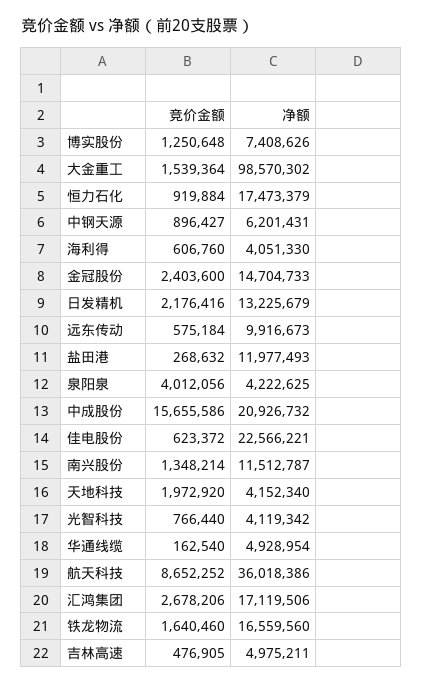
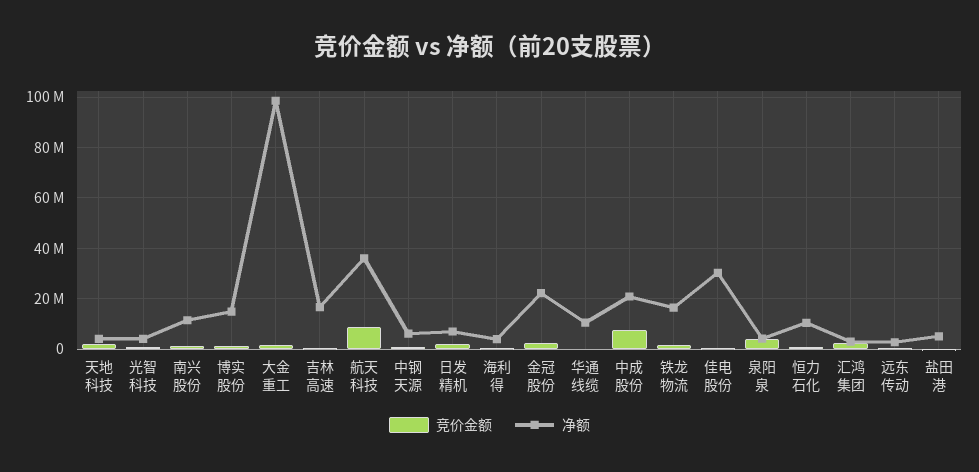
净额, 博实股份: 7408626 -> 15000000
净额, 恒力石化: 17473379 -> 10000000
净额, 金冠股份: 14704733 -> 22500000
净额, 日发精机: 13225679 -> 7500000
净额, 远东传动: 9916673 -> 2500000
净额, 盐田港: 11977493 -> 5000000
竞价金额, 中成股份: 15655586 -> 7500000
净额, 佳电股份: 22566221 -> 30000000
净额, 华通线缆: 4928954 -> 10000000
净额, 汇鸿集团: 17119506 -> 2500000
净额, 吉林高速: 4975211 -> 17500000

